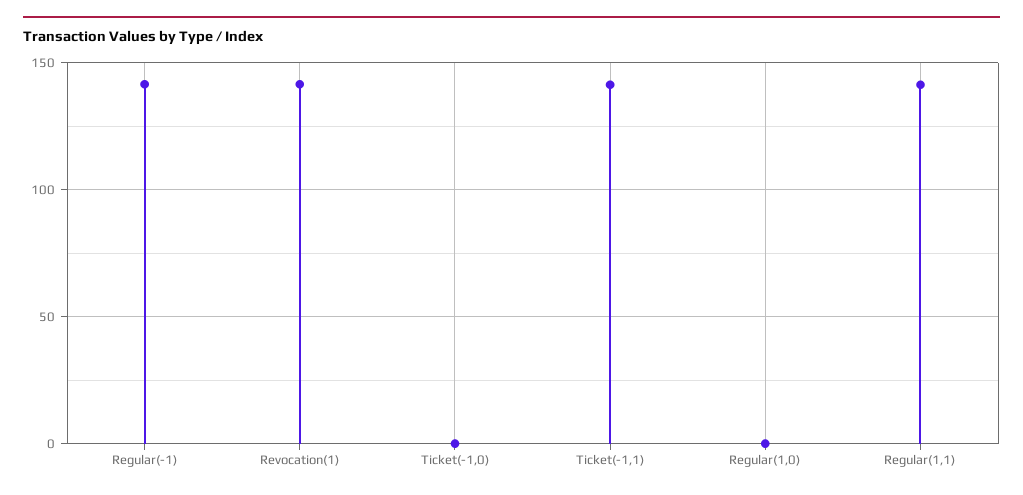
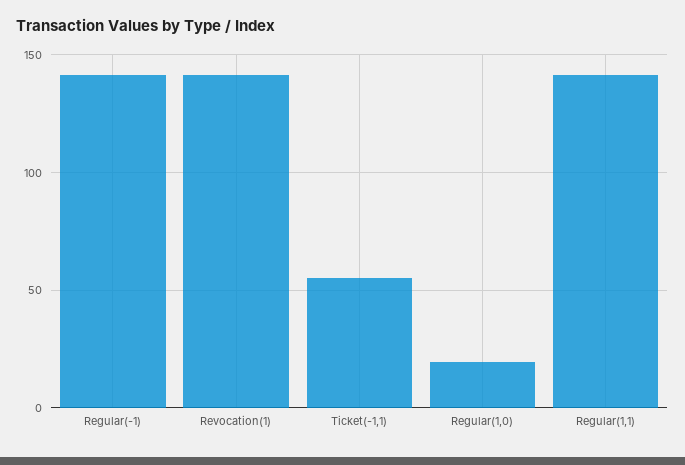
Ticket(-1,0): 0 -> none
Ticket(-1,1): 140 -> 55
Regular(1,0): 0 -> 20

